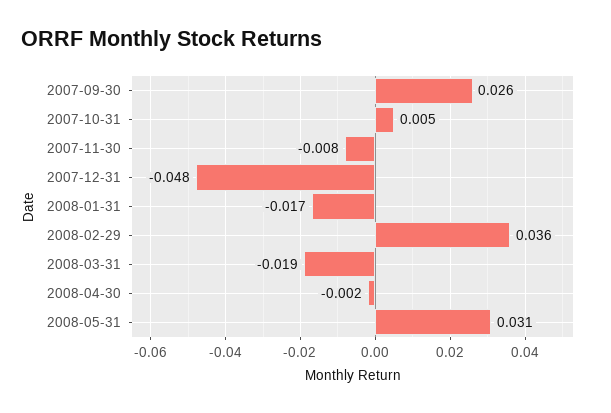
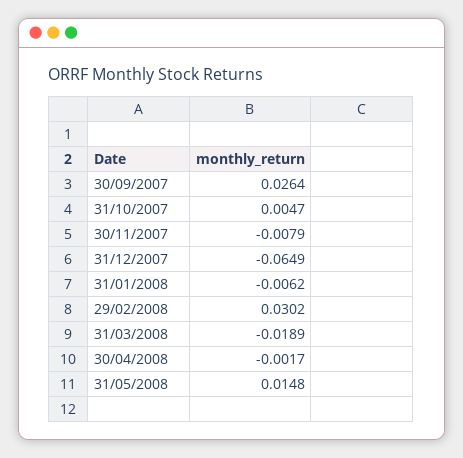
2007-12-31: -0.048 -> -0.0649
2008-01-31: -0.017 -> -0.0062
2008-02-29: 0.036 -> 0.0302
2008-05-31: 0.031 -> 0.0148

